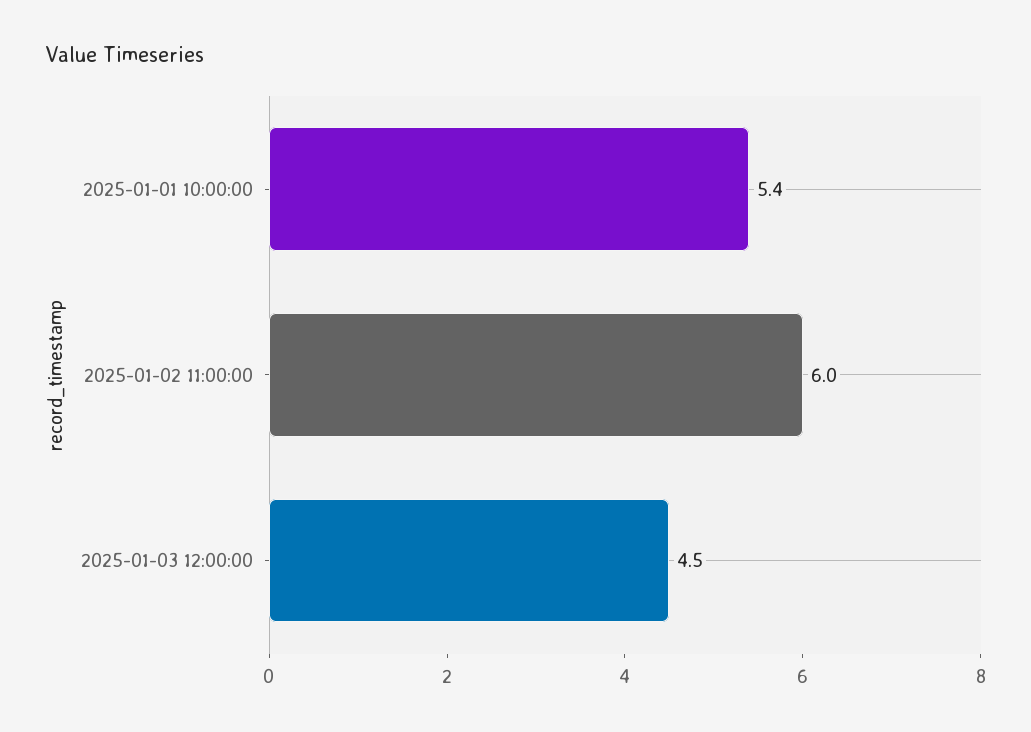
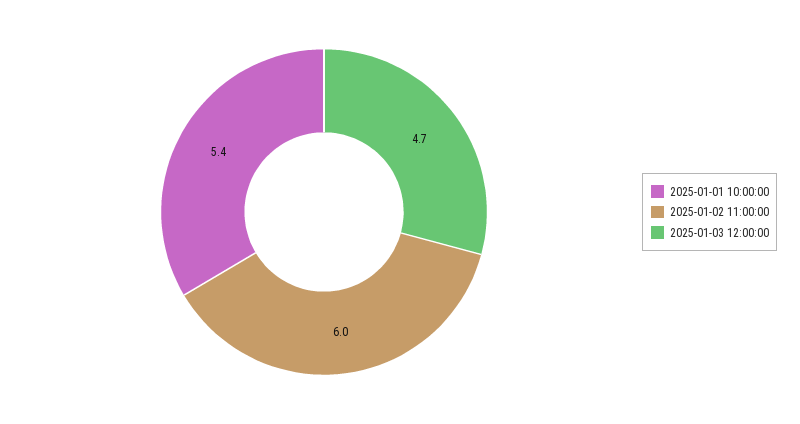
2025-01-03 12:00:00: 4.5 -> 4.7

